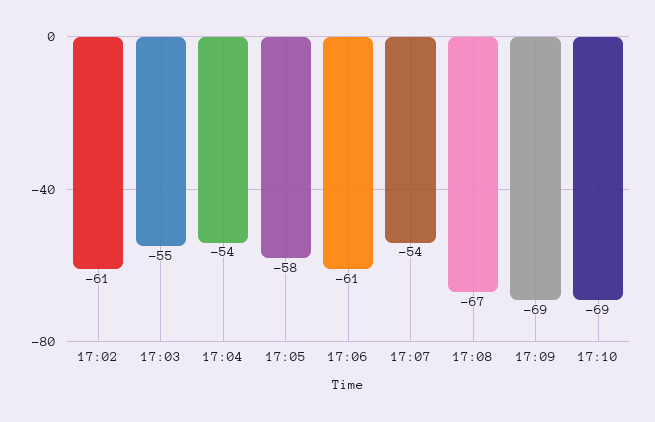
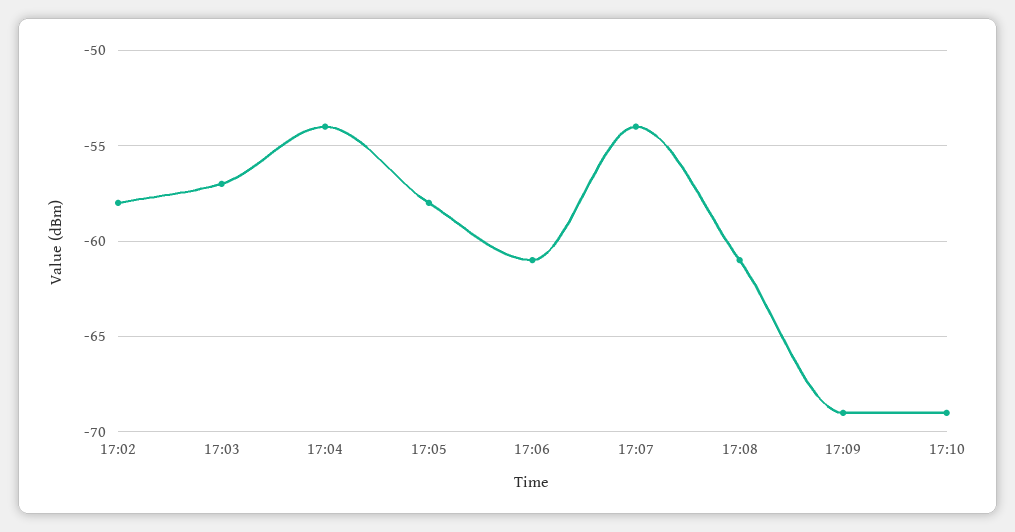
17:02: -61 -> -58
17:03: -55 -> -57
17:08: -67 -> -61

